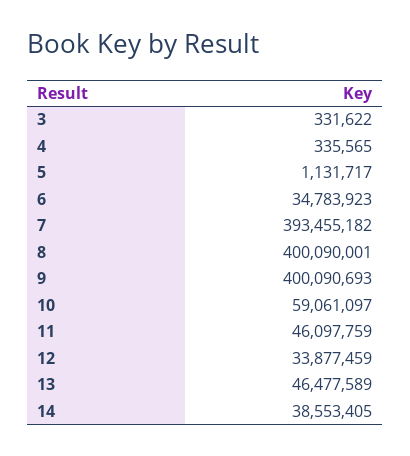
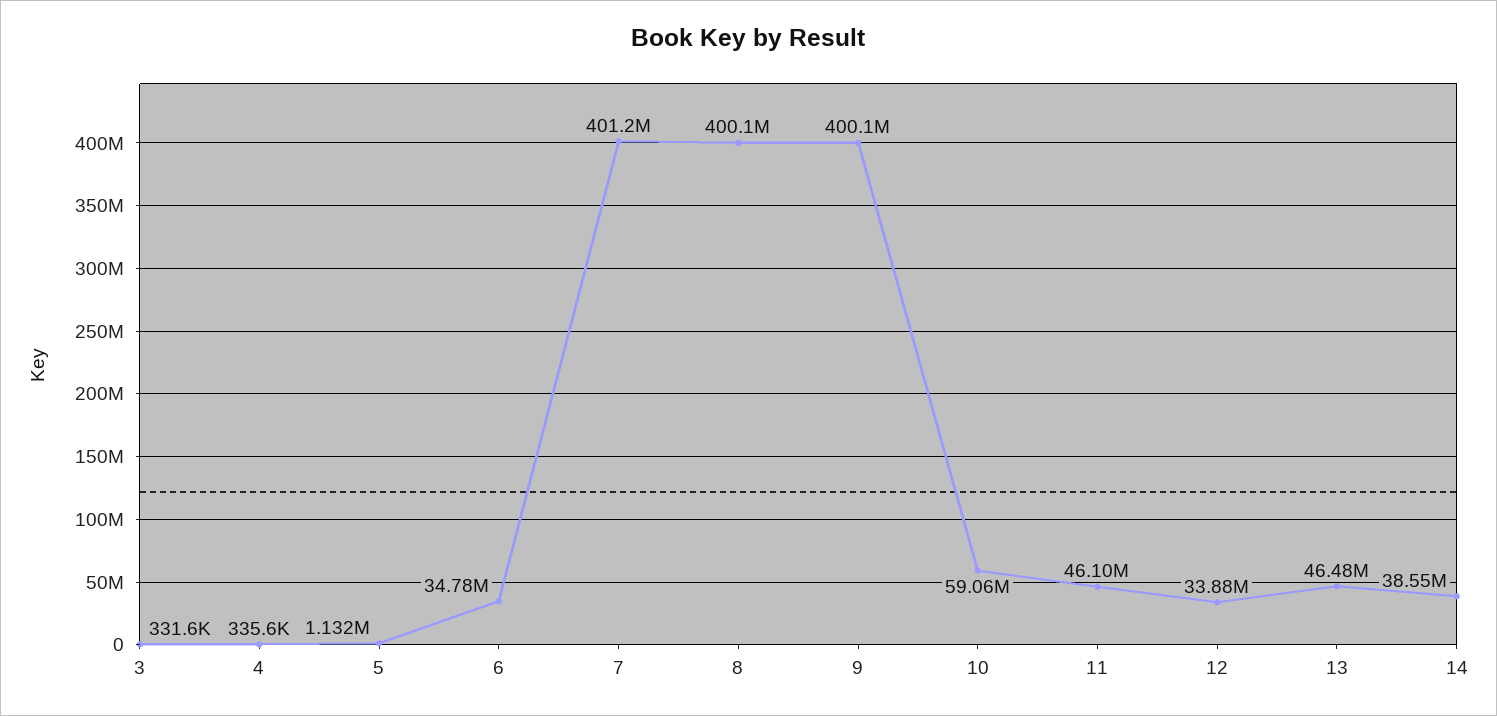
7: 393455182 -> 401200000

